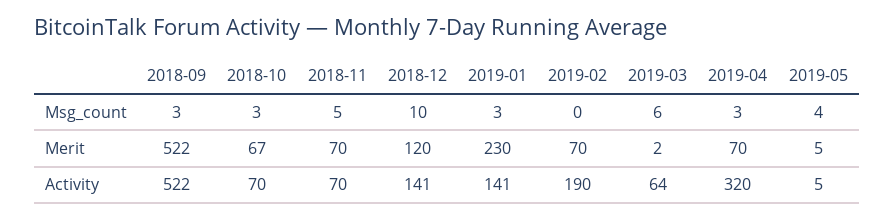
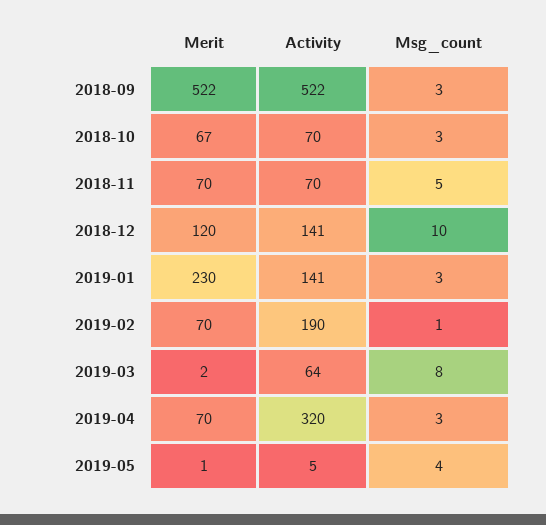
2019-02, Msg_count: 0 -> 1
2019-03, Msg_count: 6 -> 8
2019-05, Merit: 5 -> 1

